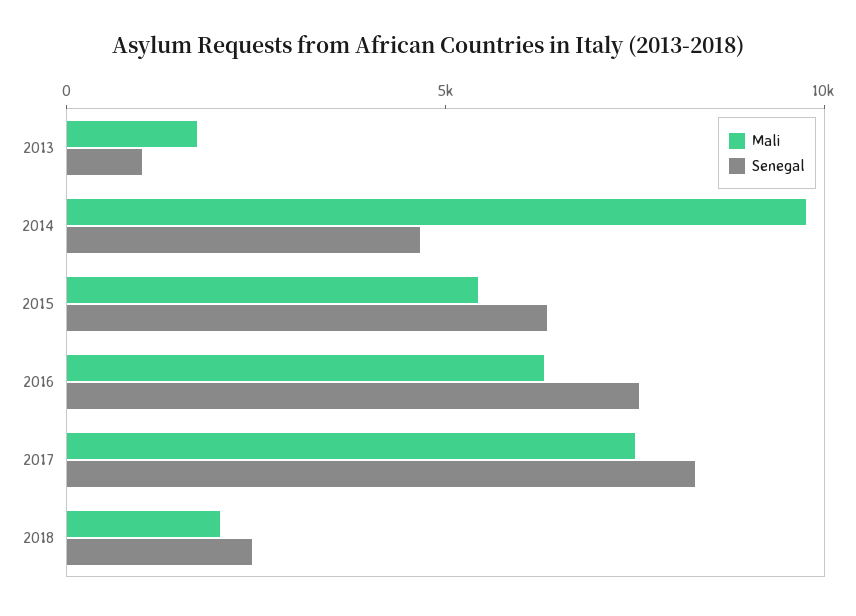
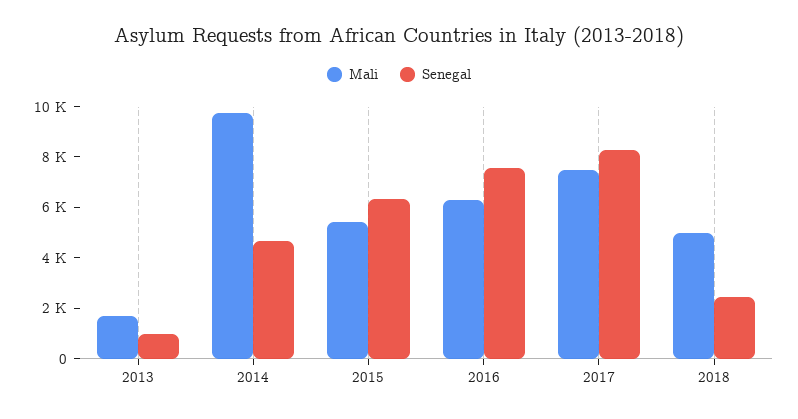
Mali, 2018: 2000 -> 5000

